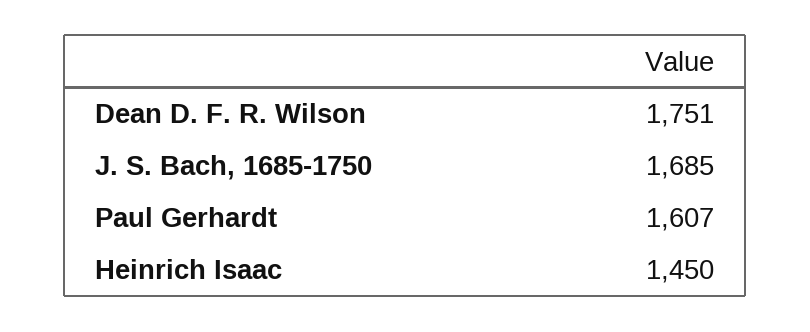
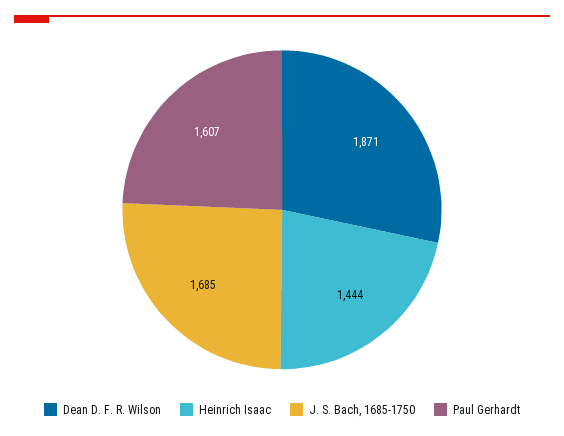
Dean D. F. R. Wilson: 1751 -> 1871
Heinrich Isaac: 1450 -> 1444

